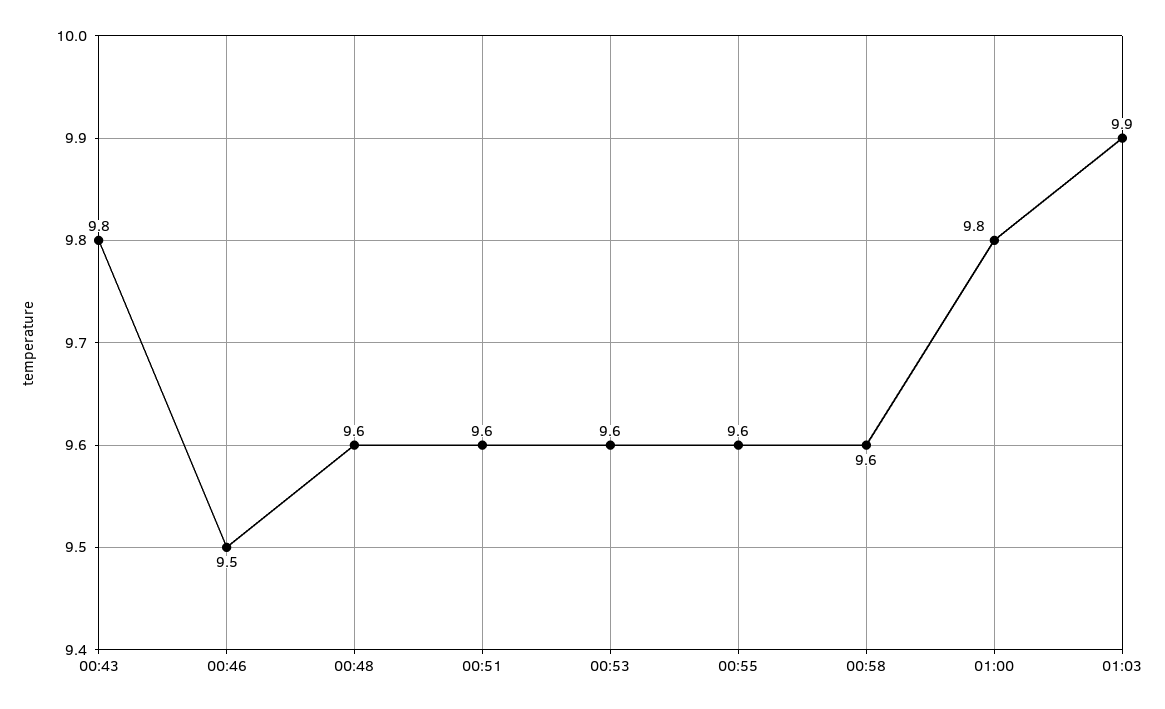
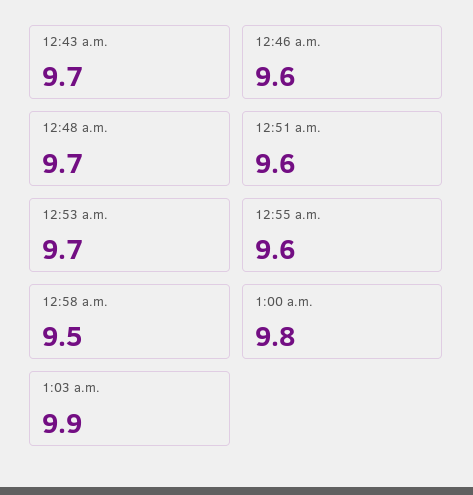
00:43: 9.8 -> 9.7
00:46: 9.5 -> 9.6
00:48: 9.6 -> 9.7
00:53: 9.6 -> 9.7
00:58: 9.6 -> 9.5

